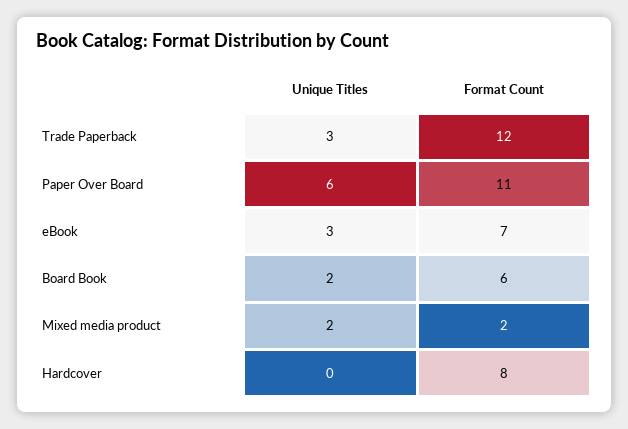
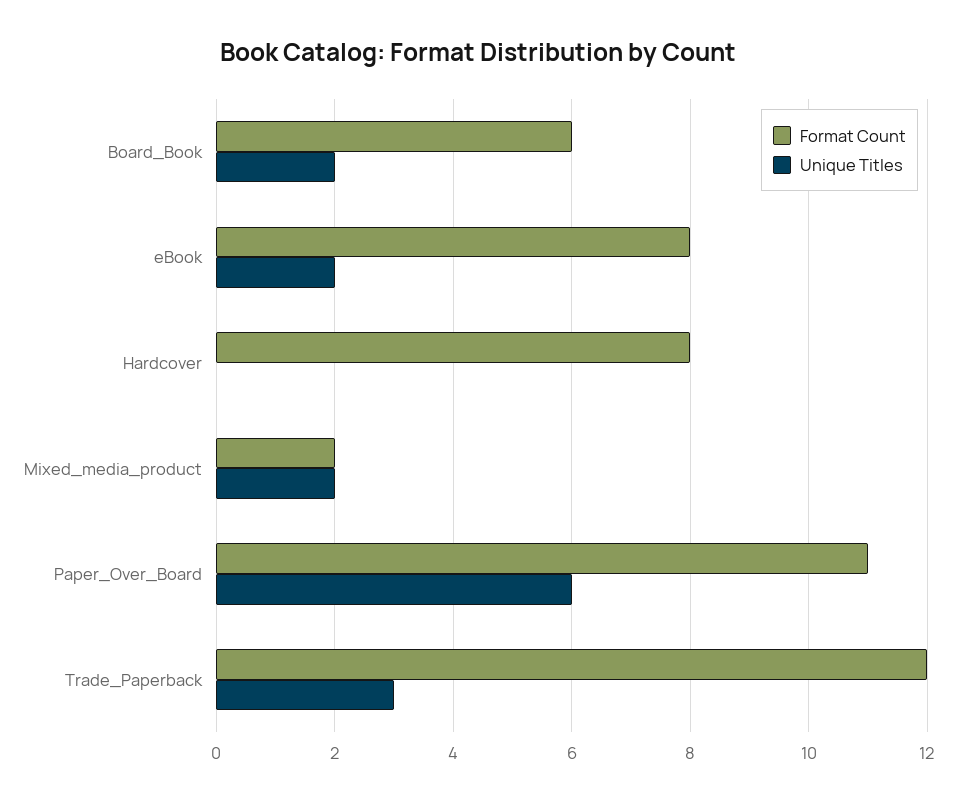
Unique Titles, eBook: 3 -> 2
Format Count, eBook: 7 -> 8

